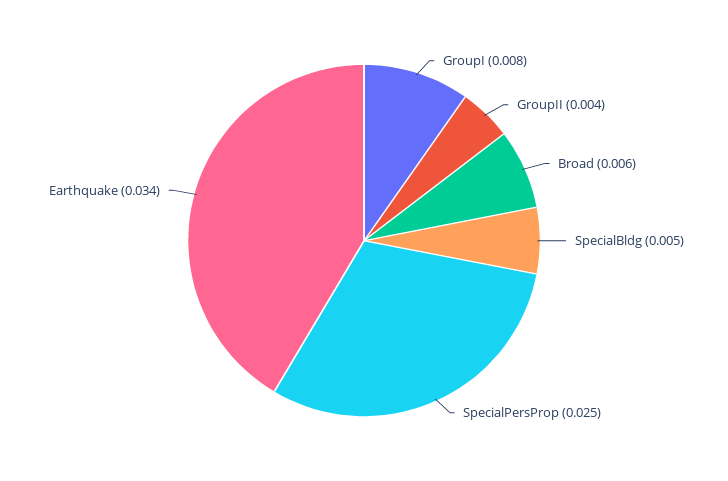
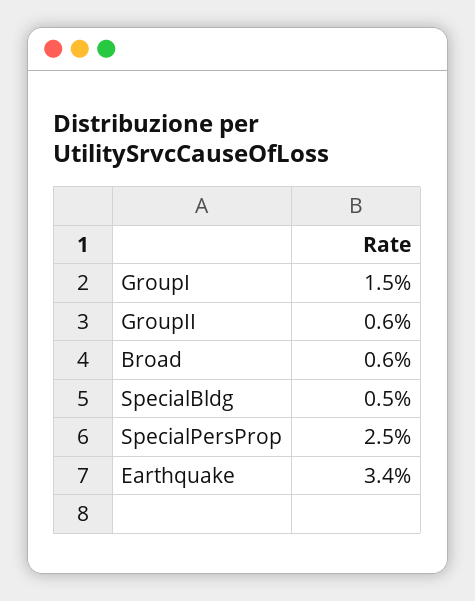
GroupI: 0.008 -> 0.015
GroupII: 0.004 -> 0.006

